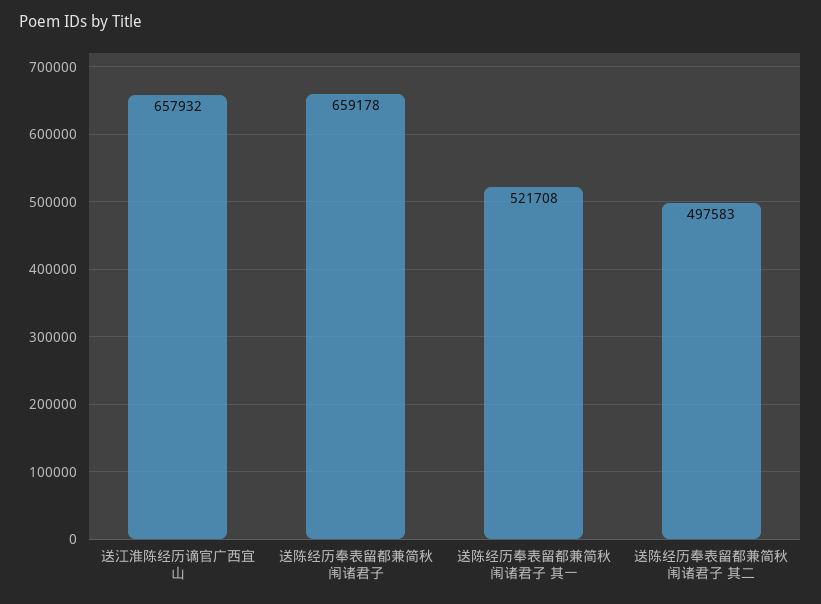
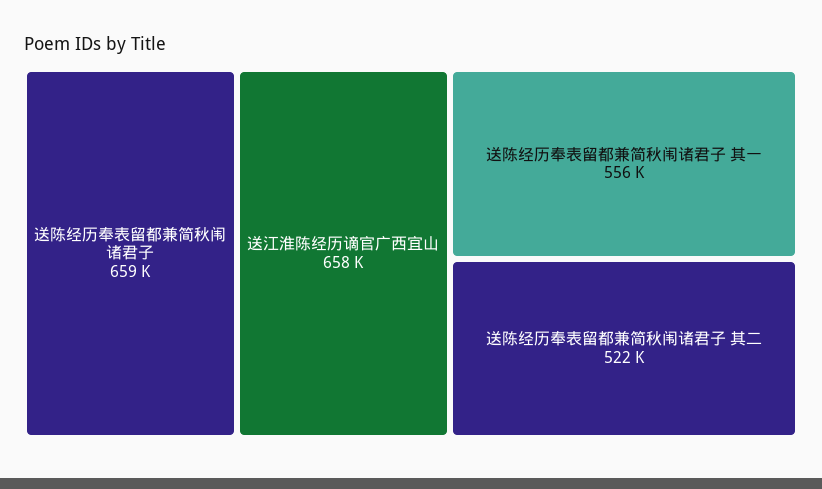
送陈经历奉表留都兼简秋闱诸君子 其一: 521708 -> 556000
送陈经历奉表留都兼简秋闱诸君子 其二: 497583 -> 522000

